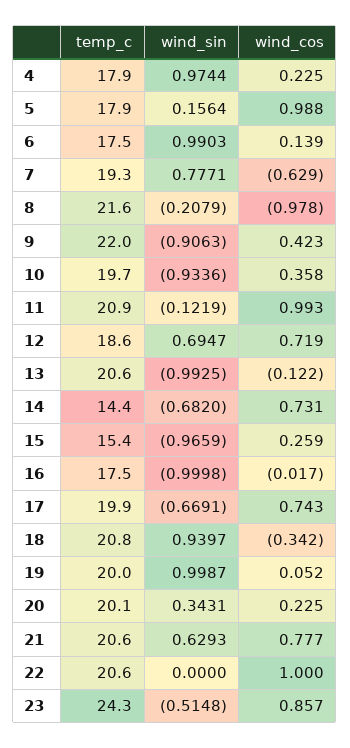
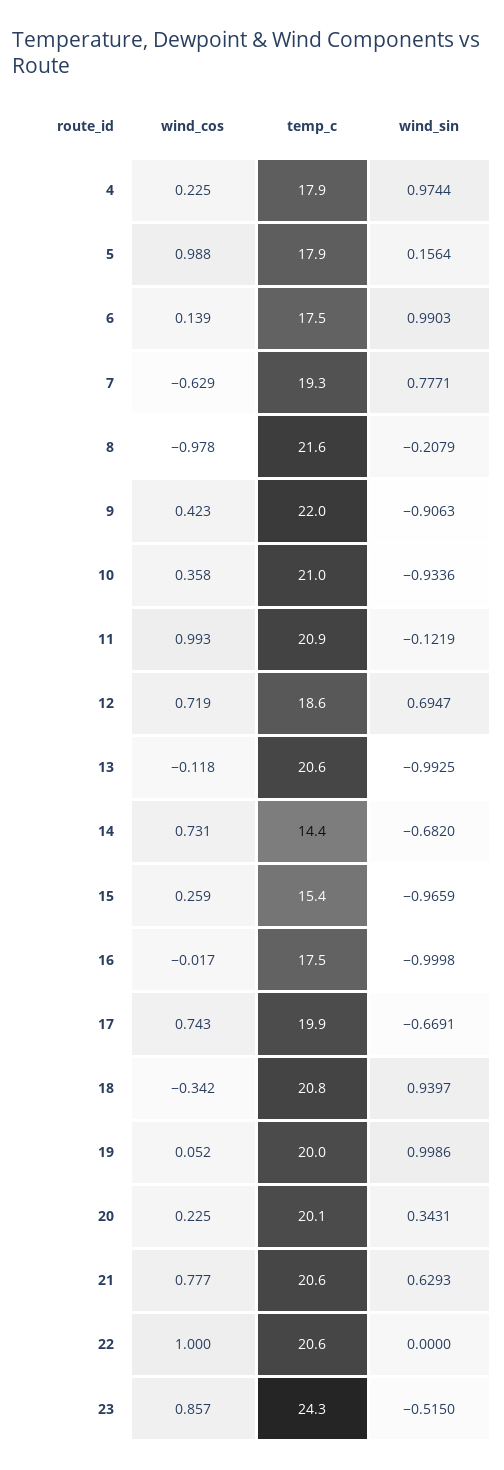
temp_c, 10: 19.7 -> 21
wind_cos, 13: -0.122 -> -0.118
wind_sin, 19: 0.9987 -> 0.9986
wind_sin, 23: -0.5148 -> -0.515

